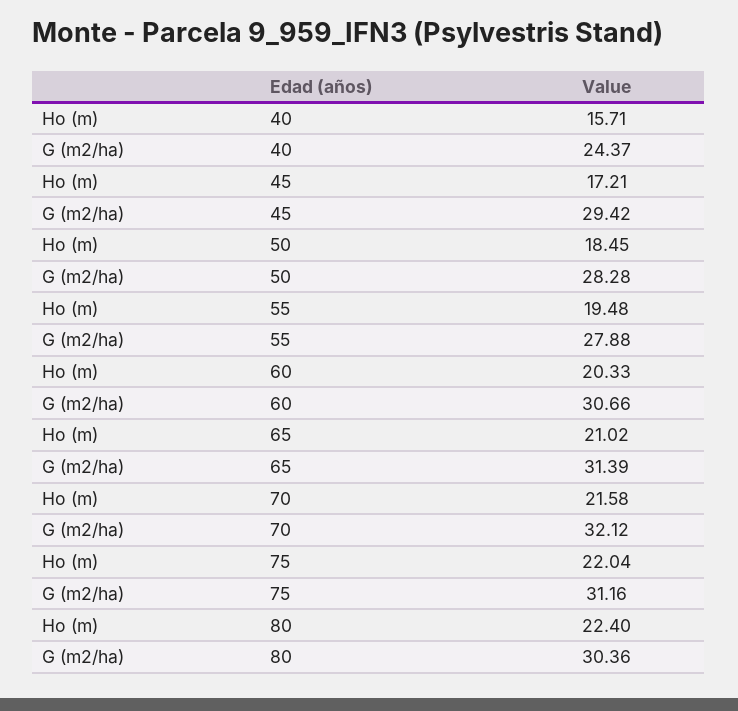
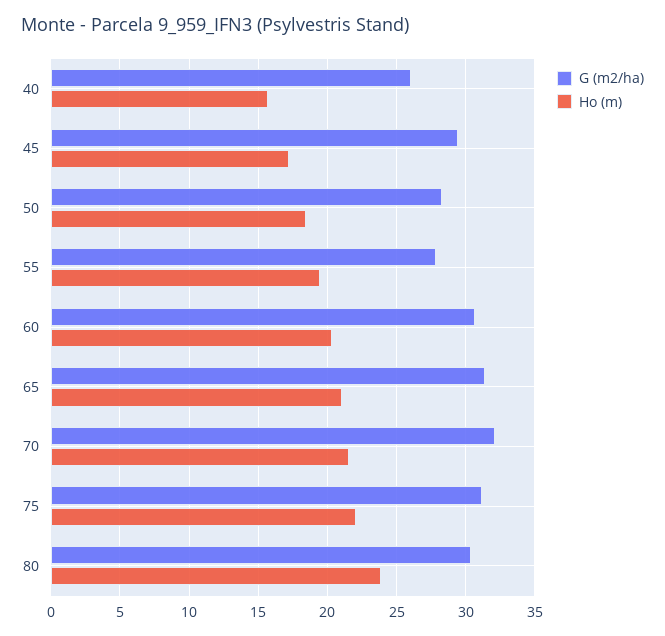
G (m2/ha), 40: 24.37 -> 26
Ho (m), 80: 22.4 -> 24

